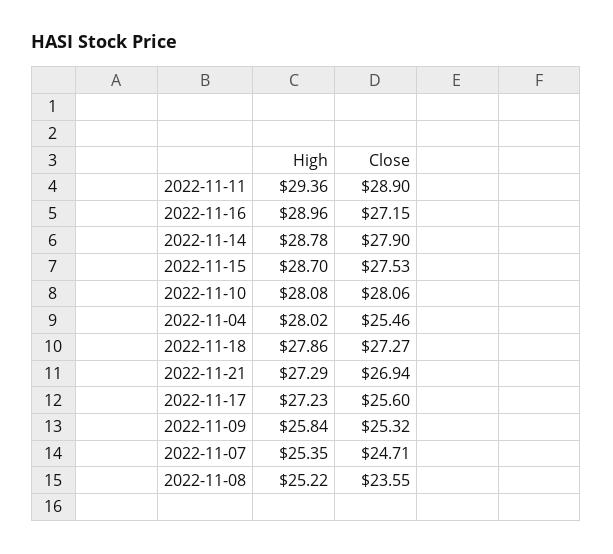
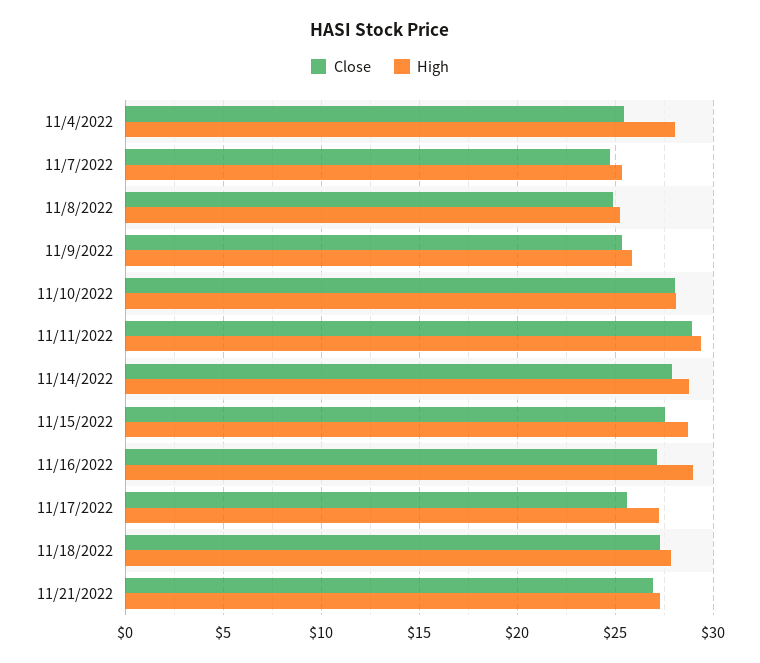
Close, 2022-11-08: 23.55 -> 25

